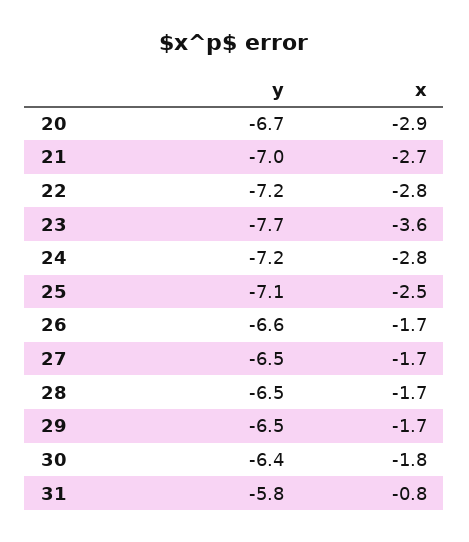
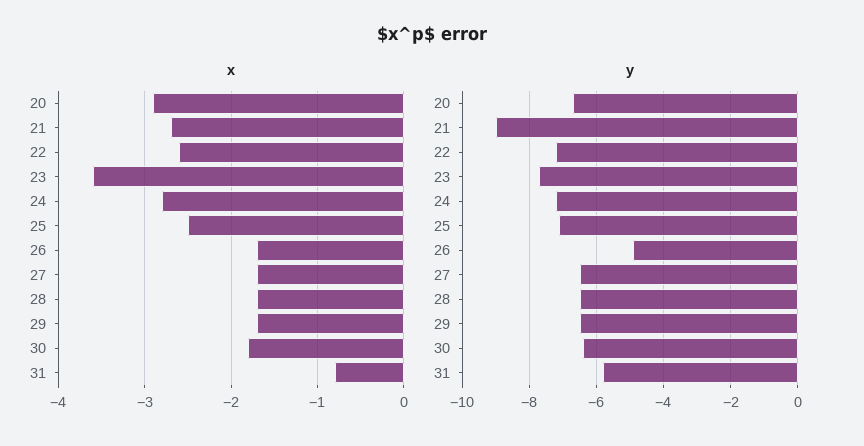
y, 21: -7 -> -9
x, 22: -2.8 -> -2.6
y, 26: -6.6 -> -5

